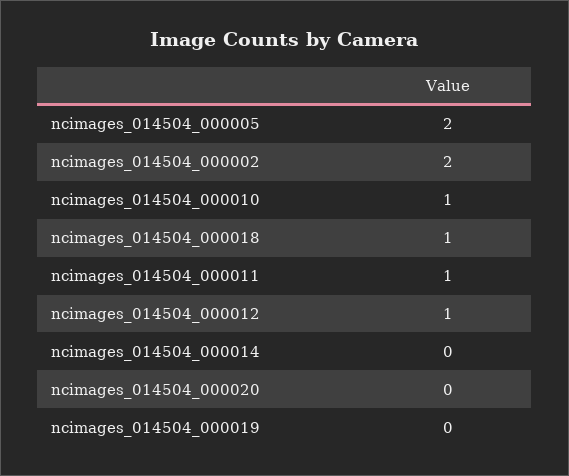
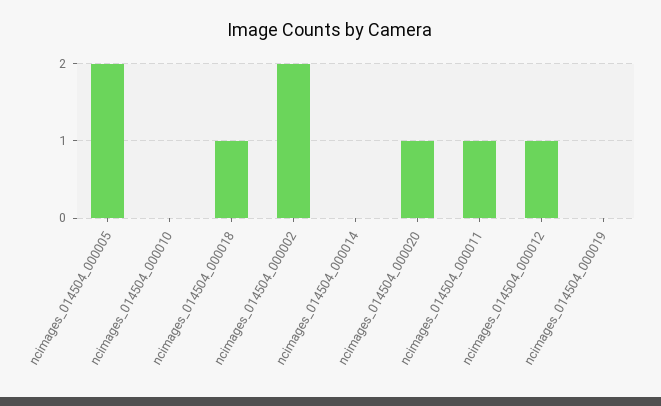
ncimages_014504_000010: 1 -> 0
ncimages_014504_000020: 0 -> 1

